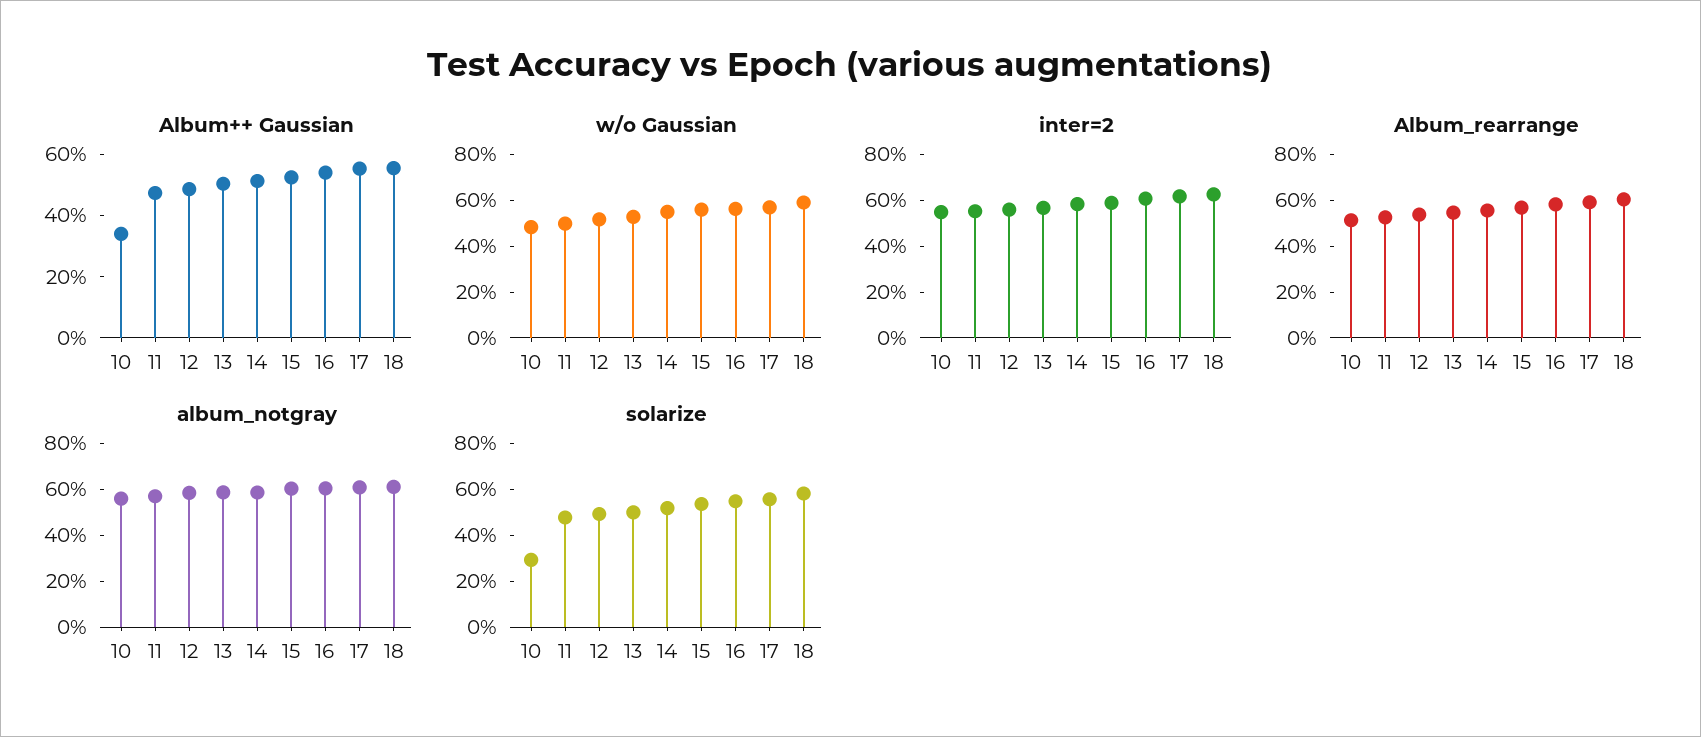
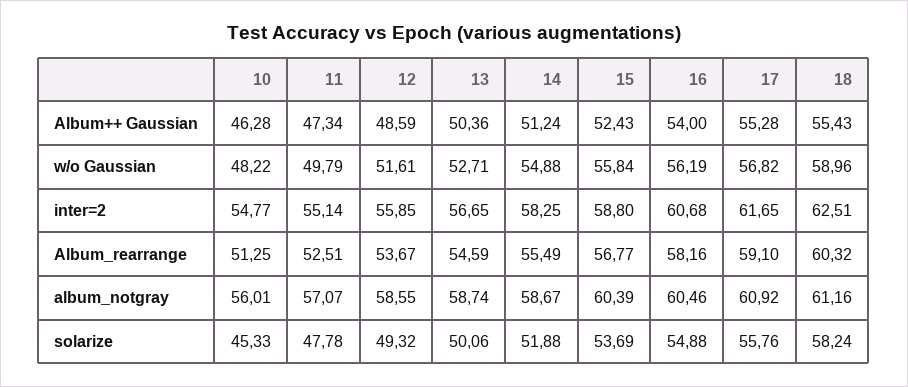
Album++ Gaussian, 10: 35 -> 46.28
solarize, 10: 30 -> 45.33

